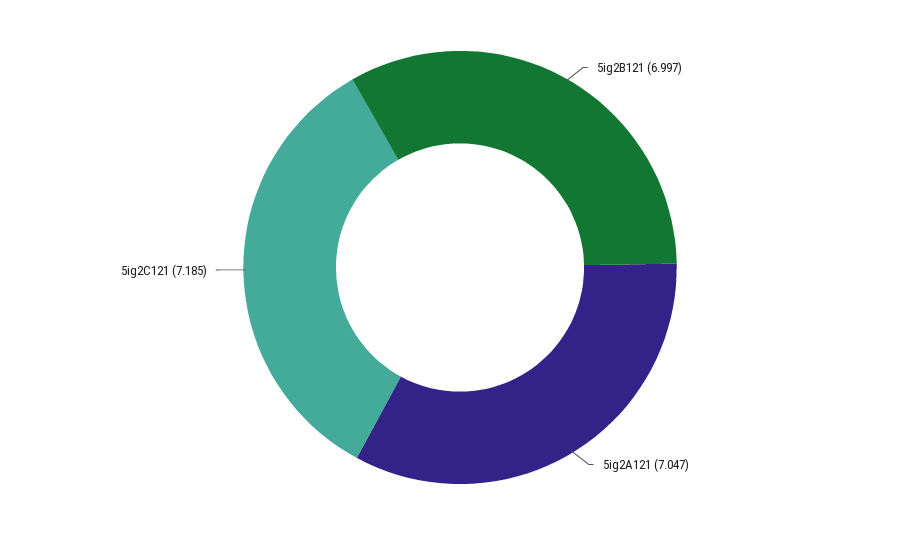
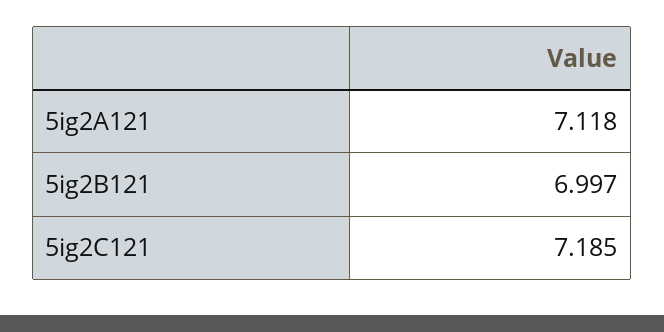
5ig2A121: 7.047 -> 7.118

